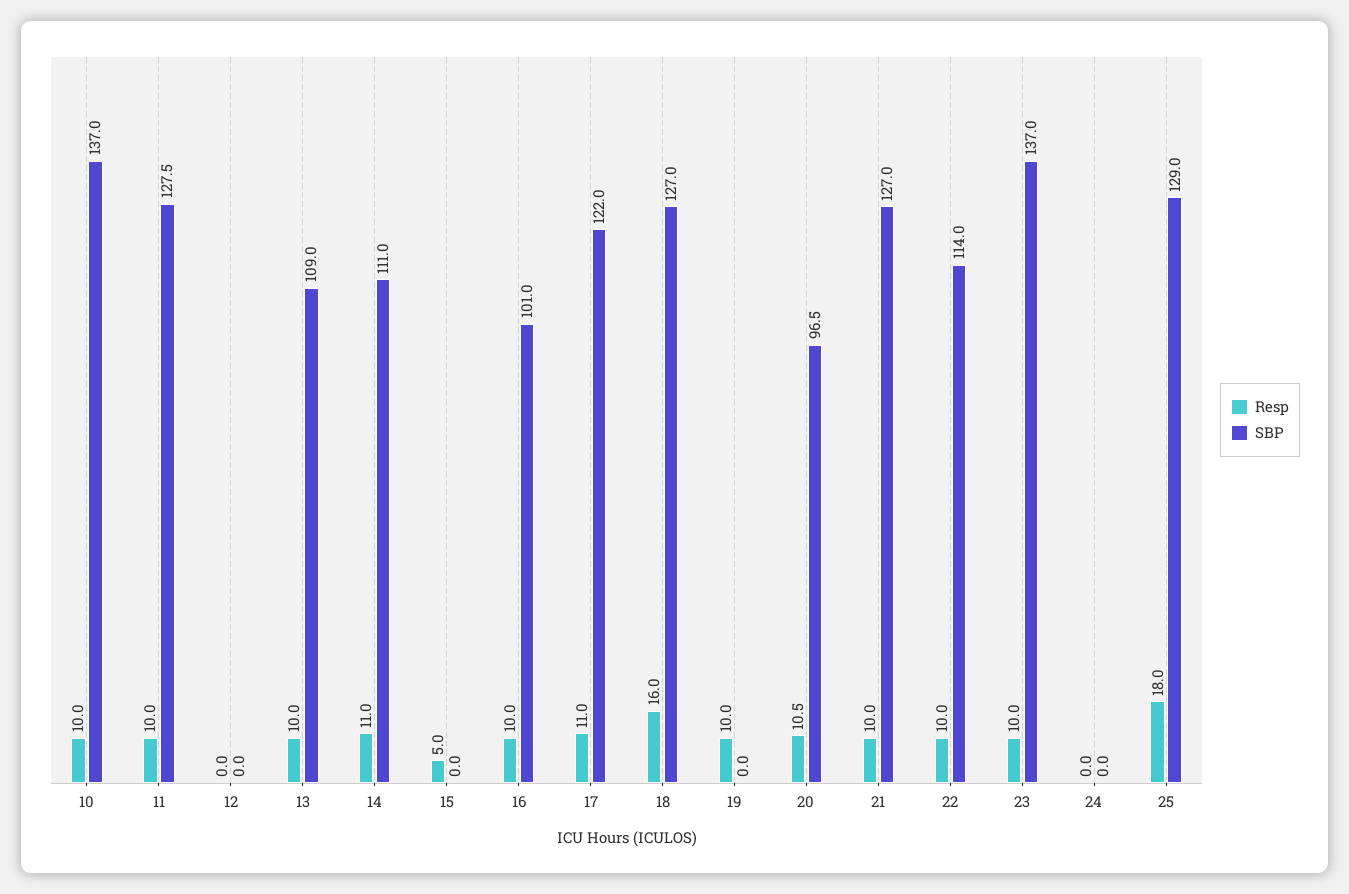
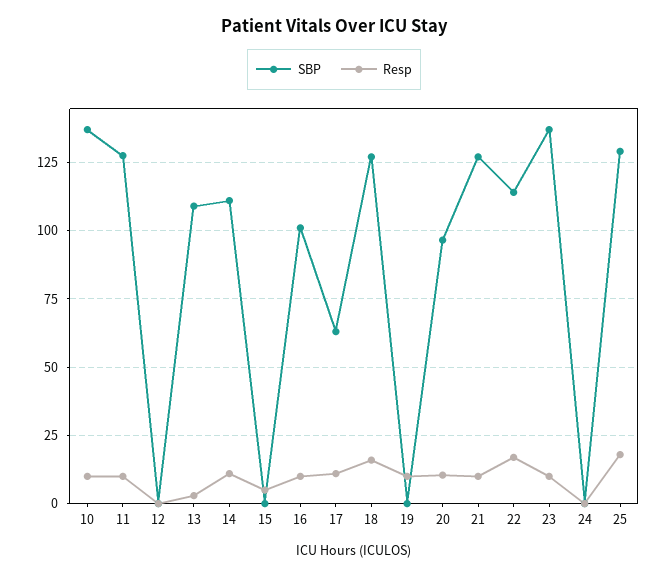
Resp, 13: 10 -> 2.5
SBP, 17: 122 -> 62.5
Resp, 22: 10 -> 17.5

